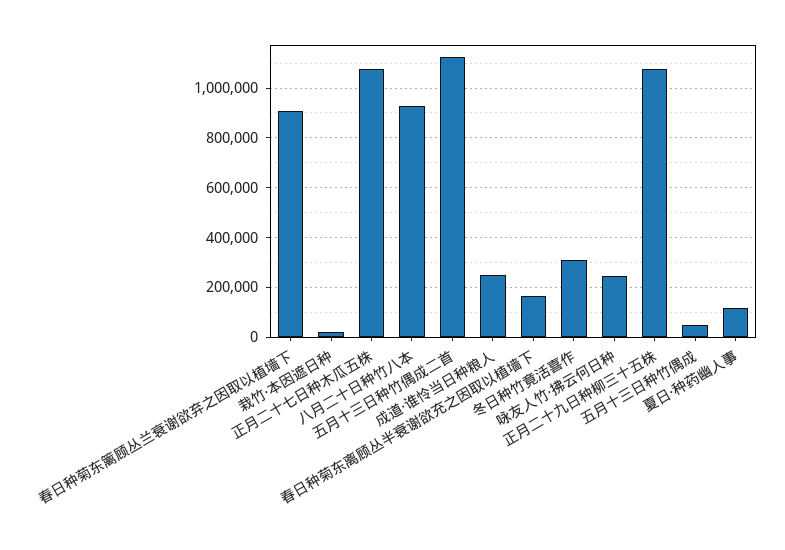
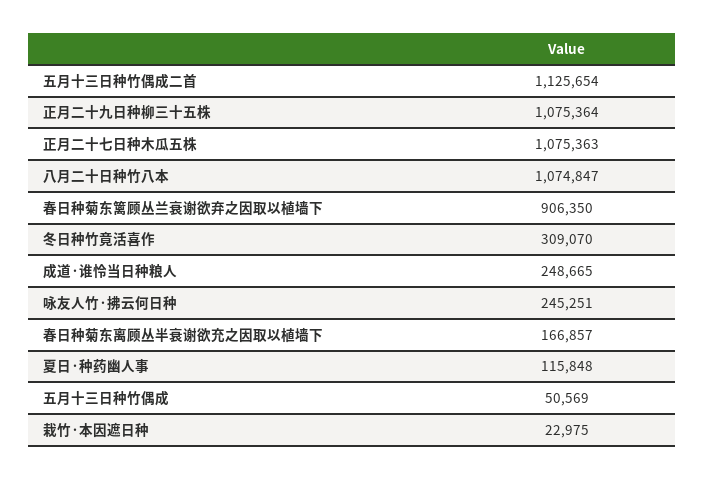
八月二十日种竹八本: 925000 -> 1074847

